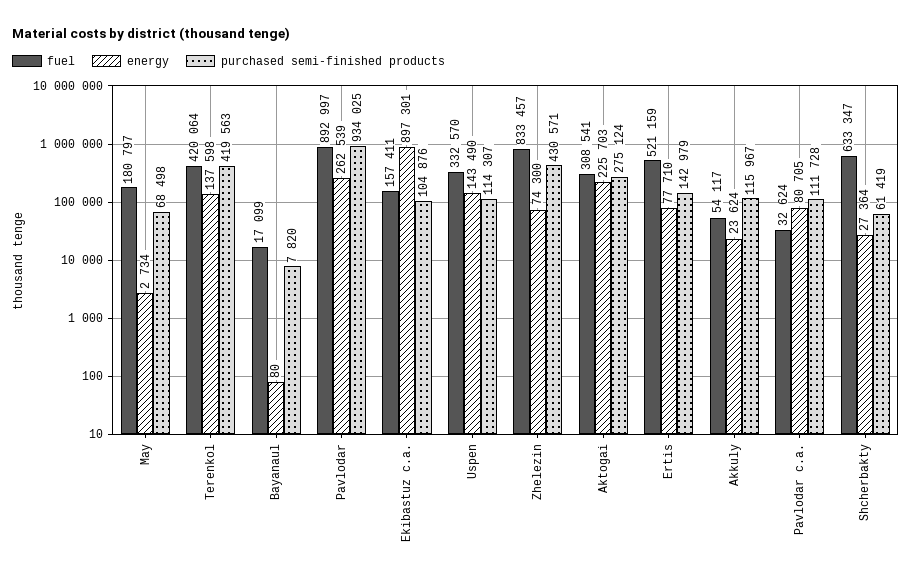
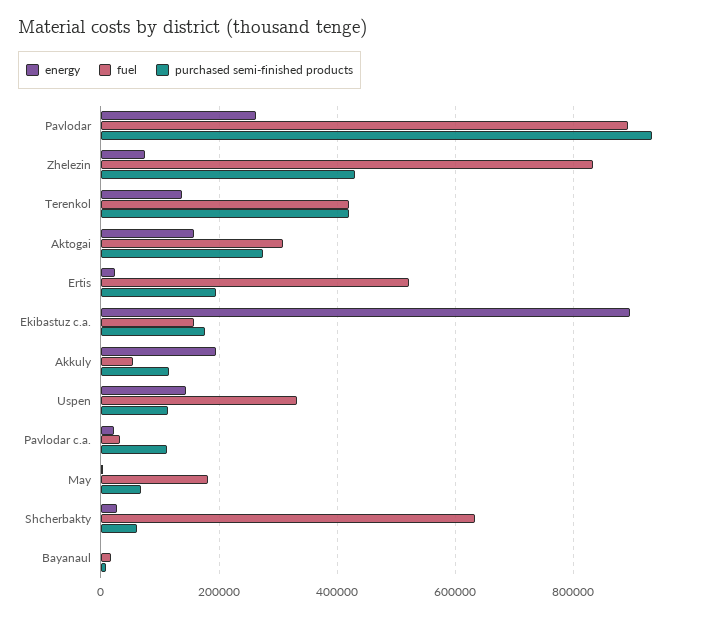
purchased semi-finished products, Ekibastuz c.a.: 104876 -> 180000
energy, Aktogai: 225703 -> 160000
energy, Ertis: 77710 -> 20000
purchased semi-finished products, Ertis: 142979 -> 200000
energy, Akkuly: 23624 -> 200000
energy, Pavlodar c.a.: 80705 -> 20000

